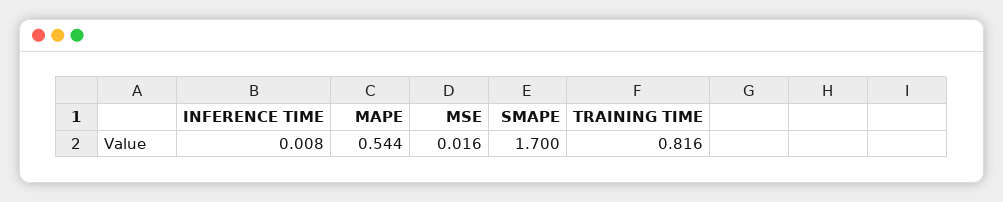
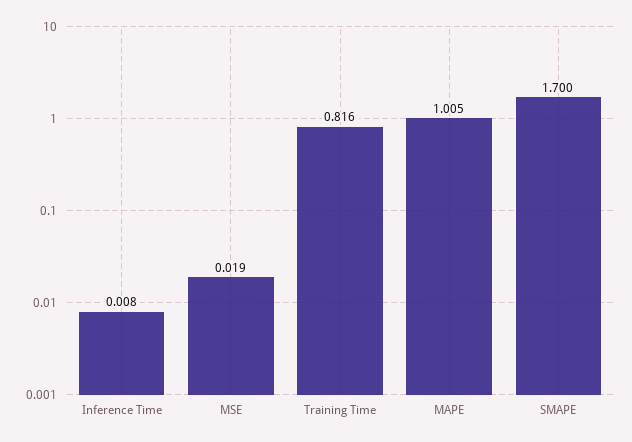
MAPE: 0.544 -> 1.005
MSE: 0.016 -> 0.019

